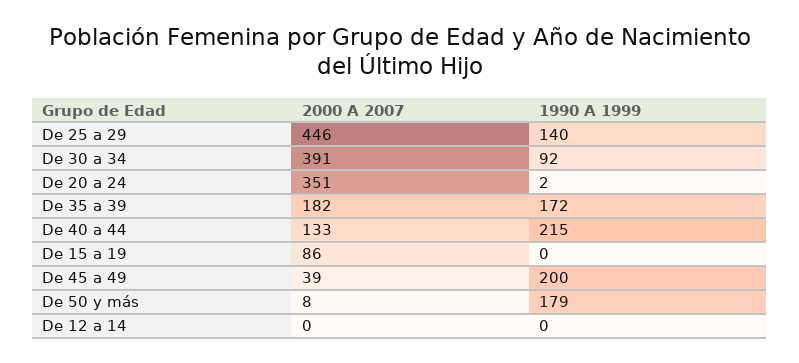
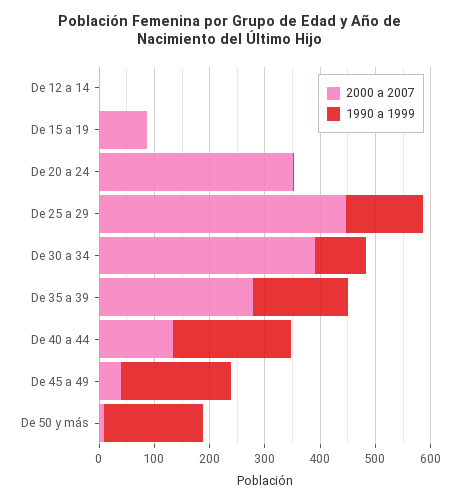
2000 A 2007, De 35 a 39: 182 -> 280

